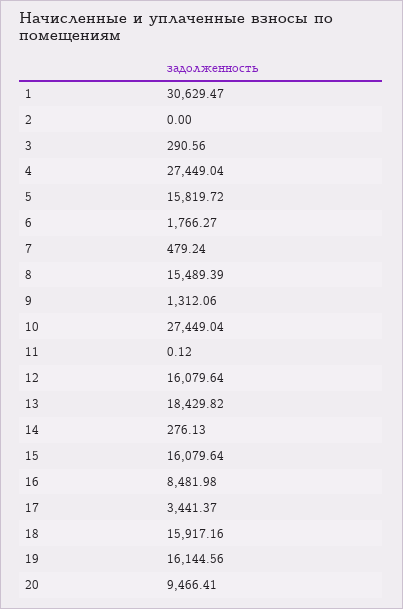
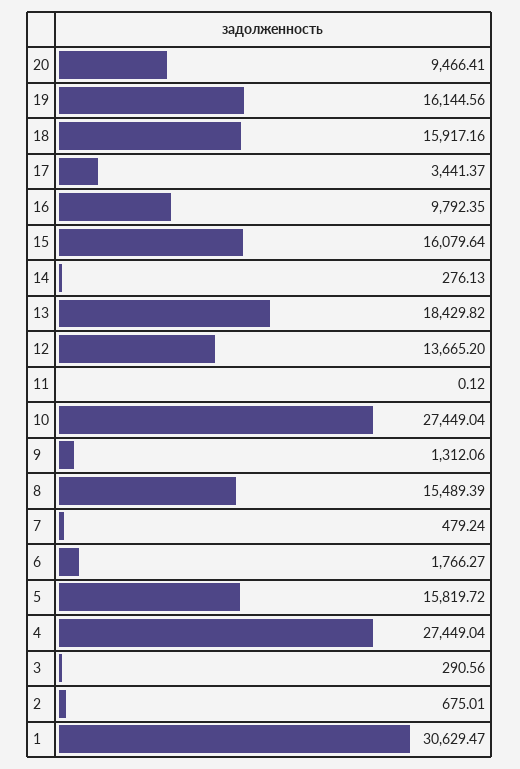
2: 0 -> 675.01
12: 16079.64 -> 13665.2
16: 8481.98 -> 9792.35

